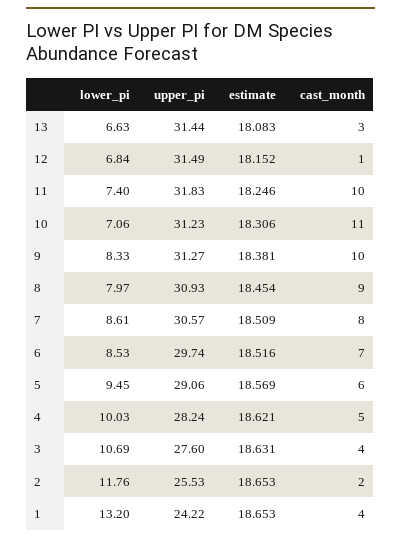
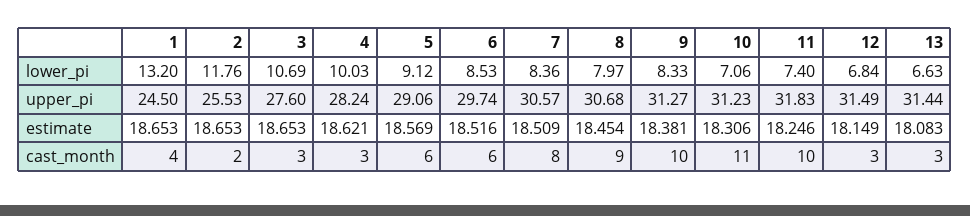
estimate, 12: 18.152 -> 18.149
cast_month, 12: 1 -> 3
upper_pi, 8: 30.93 -> 30.68
lower_pi, 7: 8.61 -> 8.36
cast_month, 6: 7 -> 6
lower_pi, 5: 9.45 -> 9.12
cast_month, 4: 5 -> 3
estimate, 3: 18.631 -> 18.653
cast_month, 3: 4 -> 3
upper_pi, 1: 24.22 -> 24.5

